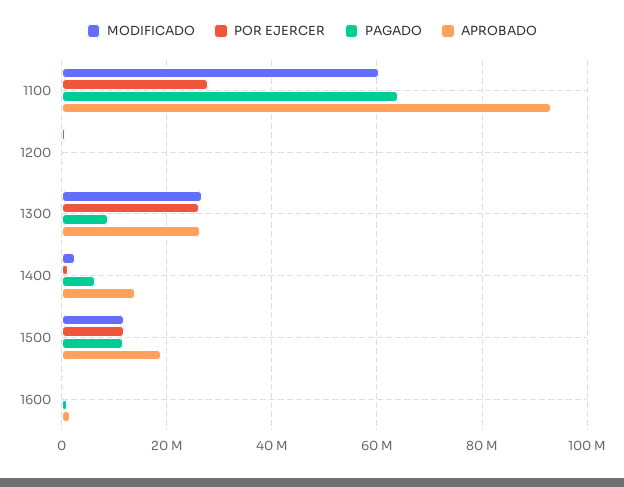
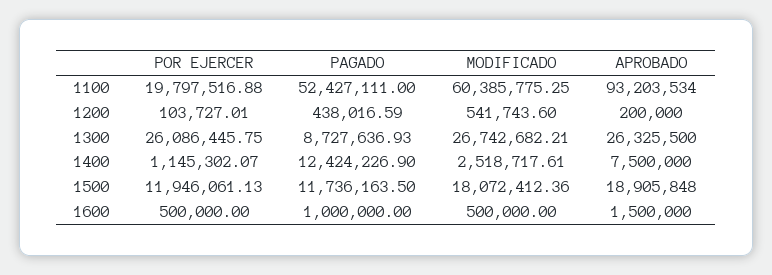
POR EJERCER, 1100: 28000000 -> 19797516.88
PAGADO, 1100: 64000000 -> 52427111
PAGADO, 1400: 6000000 -> 12424226.9
APROBADO, 1400: 14000000 -> 7500000
MODIFICADO, 1500: 12000000 -> 18072412.36

